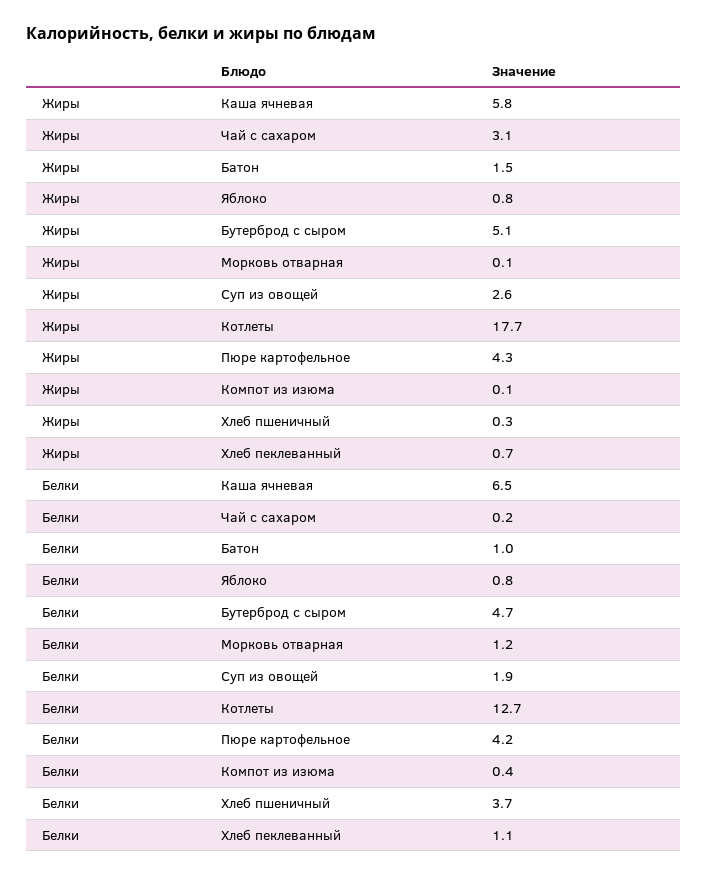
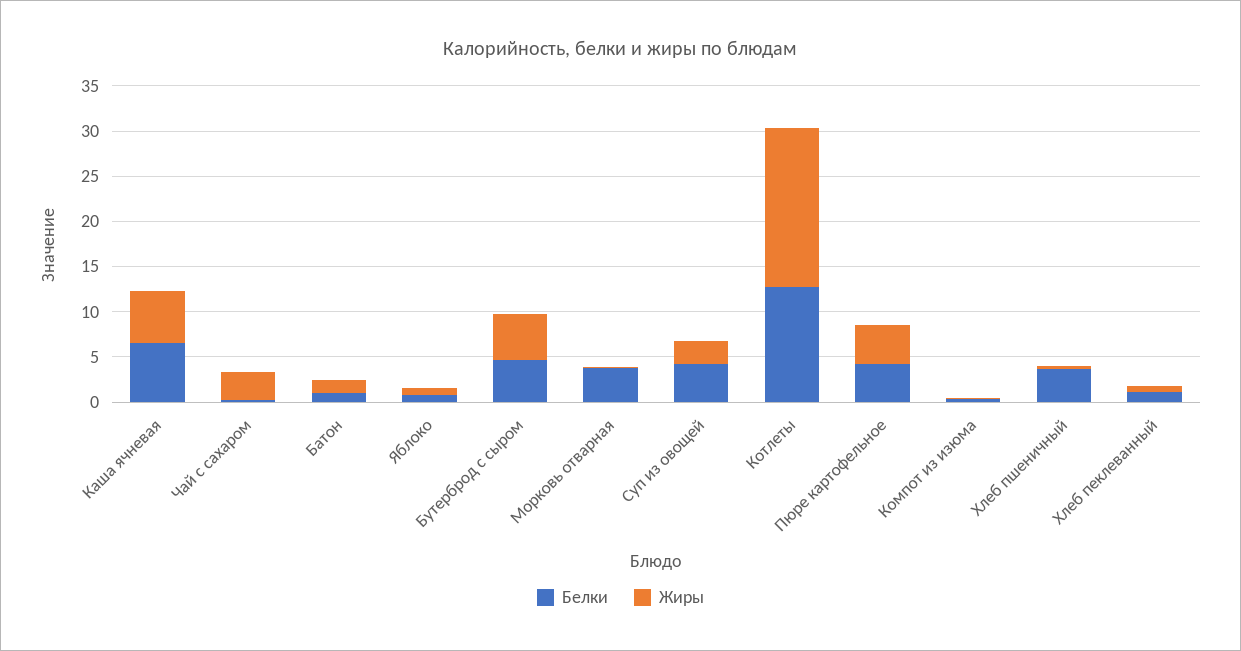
Белки, Морковь отварная: 1.2 -> 4
Белки, Суп из овощей: 1.9 -> 4

